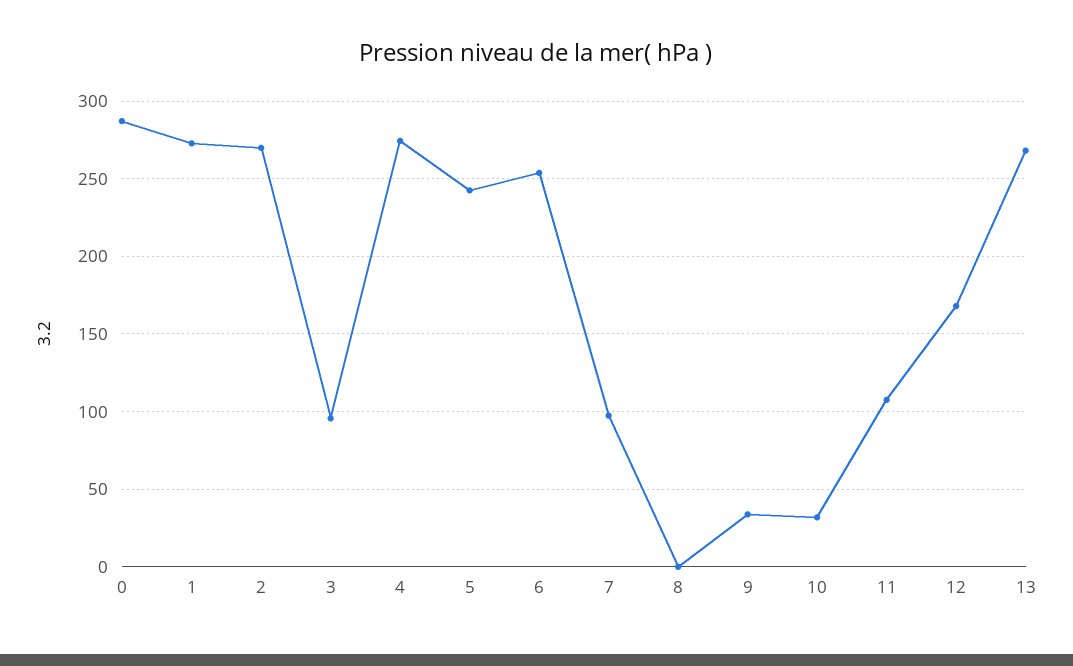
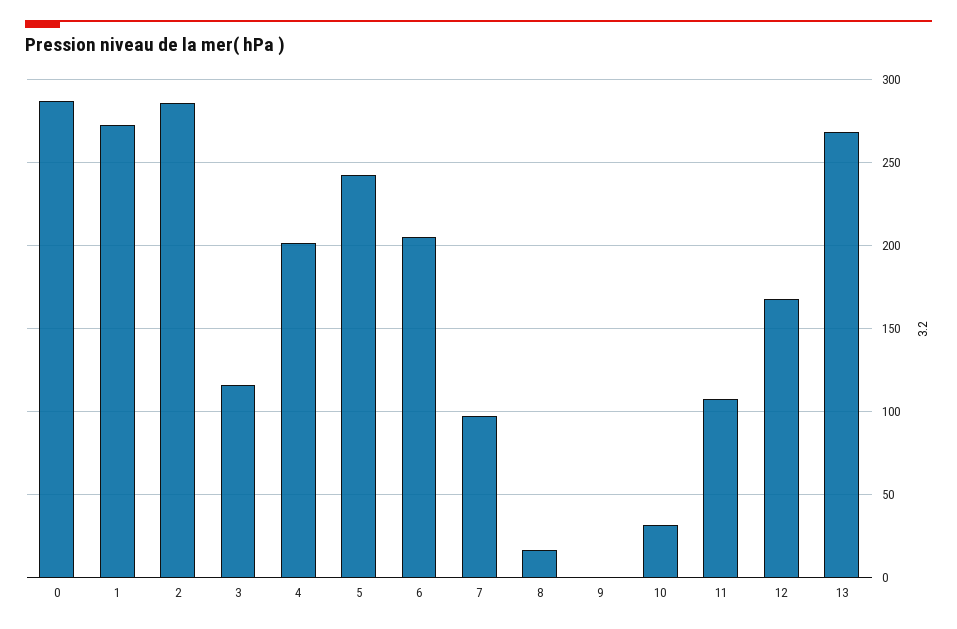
2: 270 -> 285
3: 95 -> 115
4: 275 -> 200
6: 255 -> 205
8: 0 -> 15
9: 35 -> 0

